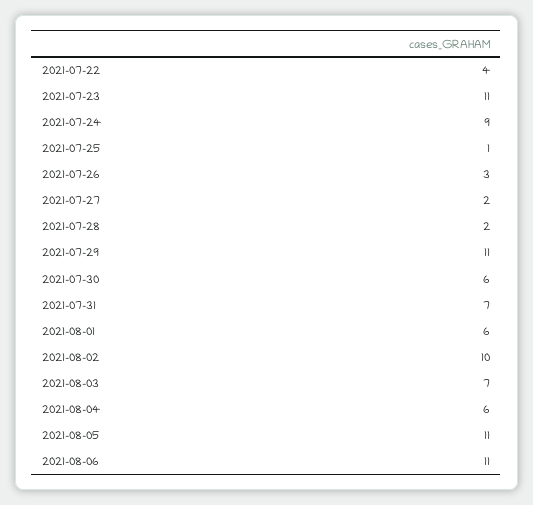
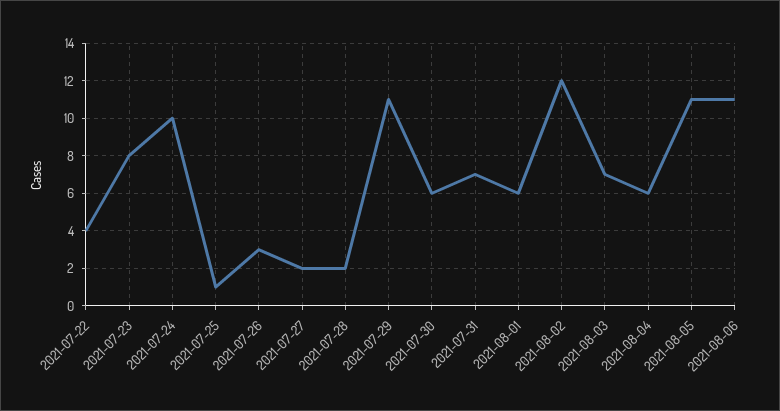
2021-07-23: 11 -> 8
2021-07-24: 9 -> 10
2021-08-02: 10 -> 12

